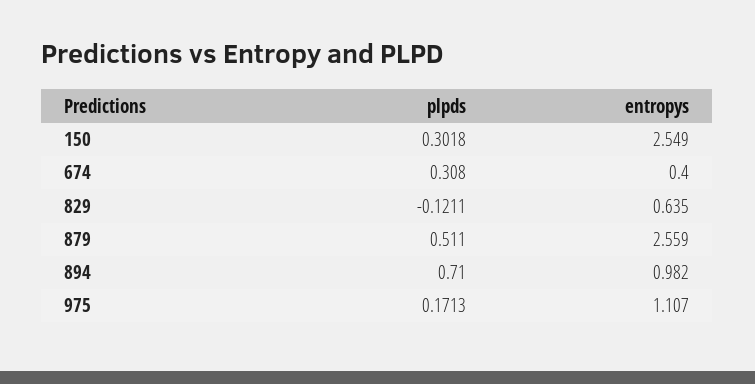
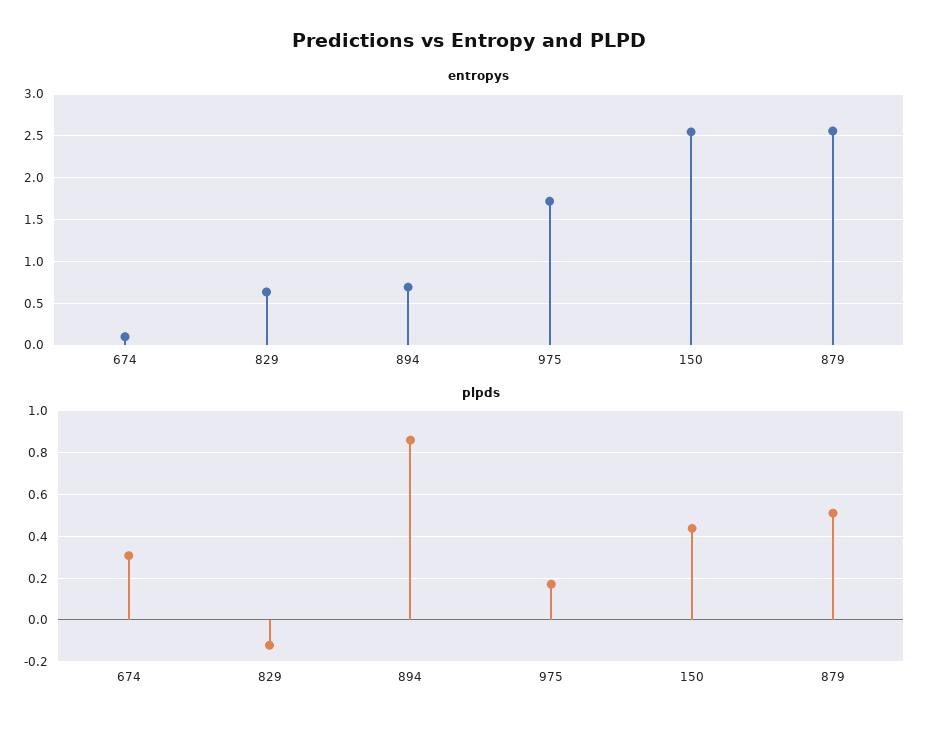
plpds, 150: 0.3018 -> 0.45
entropys, 674: 0.4 -> 0.1
plpds, 894: 0.71 -> 0.85
entropys, 894: 0.982 -> 0.7
entropys, 975: 1.107 -> 1.7

